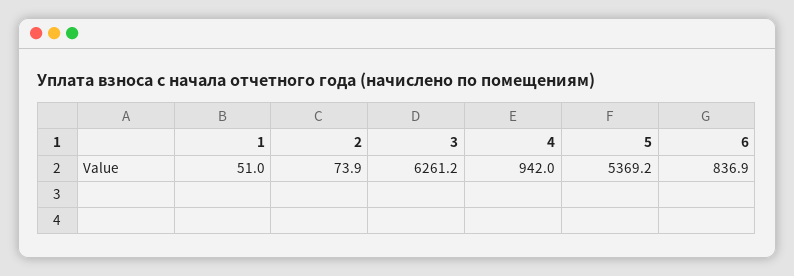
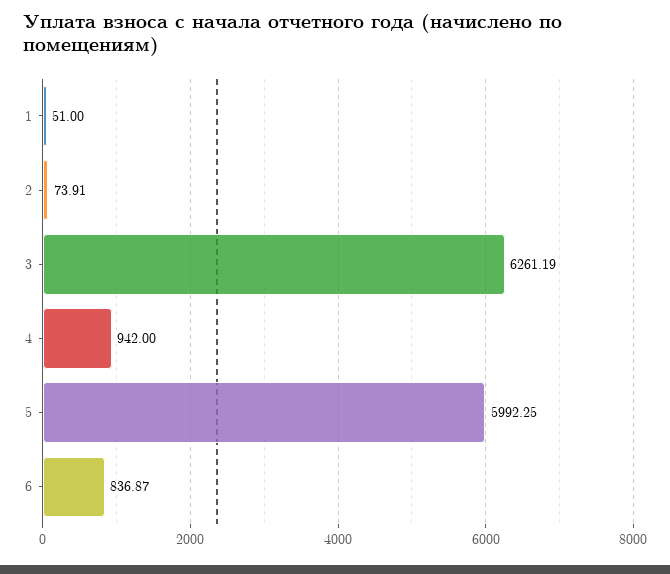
5: 5369.2 -> 5992.25

